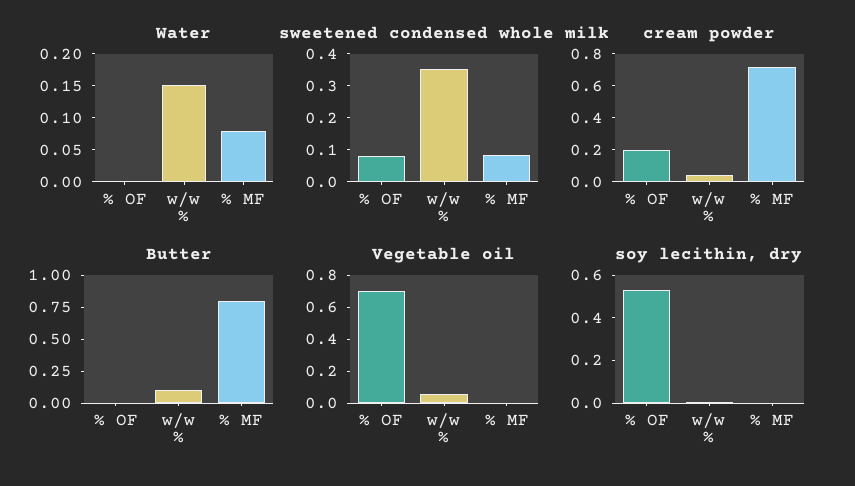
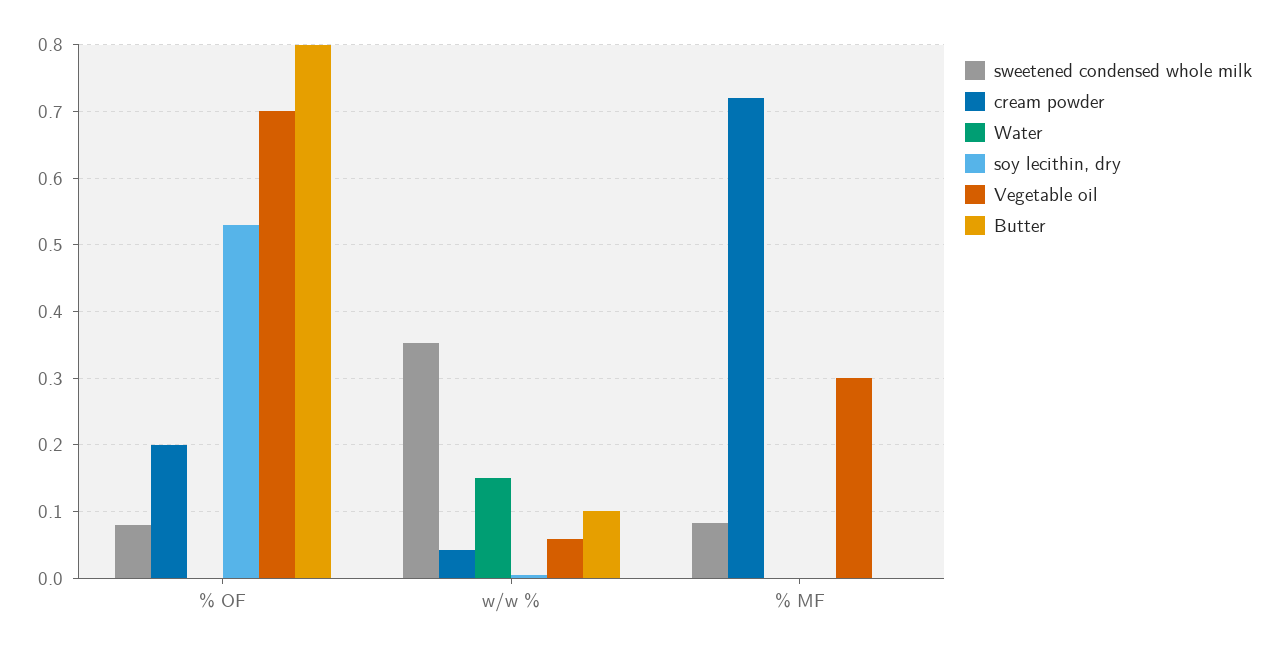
Water, % MF: 0.075 -> 0
Butter, % OF: 0 -> 0.8
Butter, % MF: 0.75 -> 0
Vegetable oil, % MF: 0 -> 0.3

